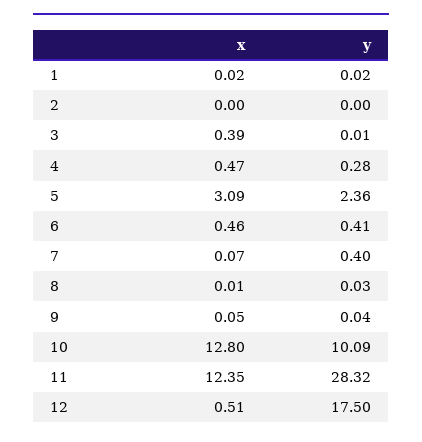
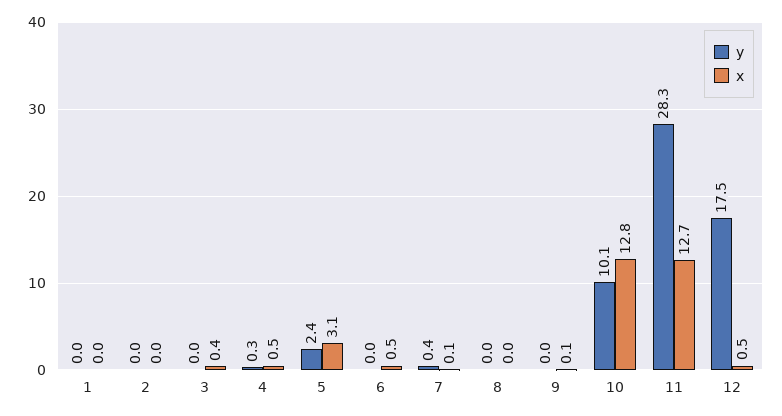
y, 6: 0.41 -> 0
x, 11: 12.35 -> 12.7

